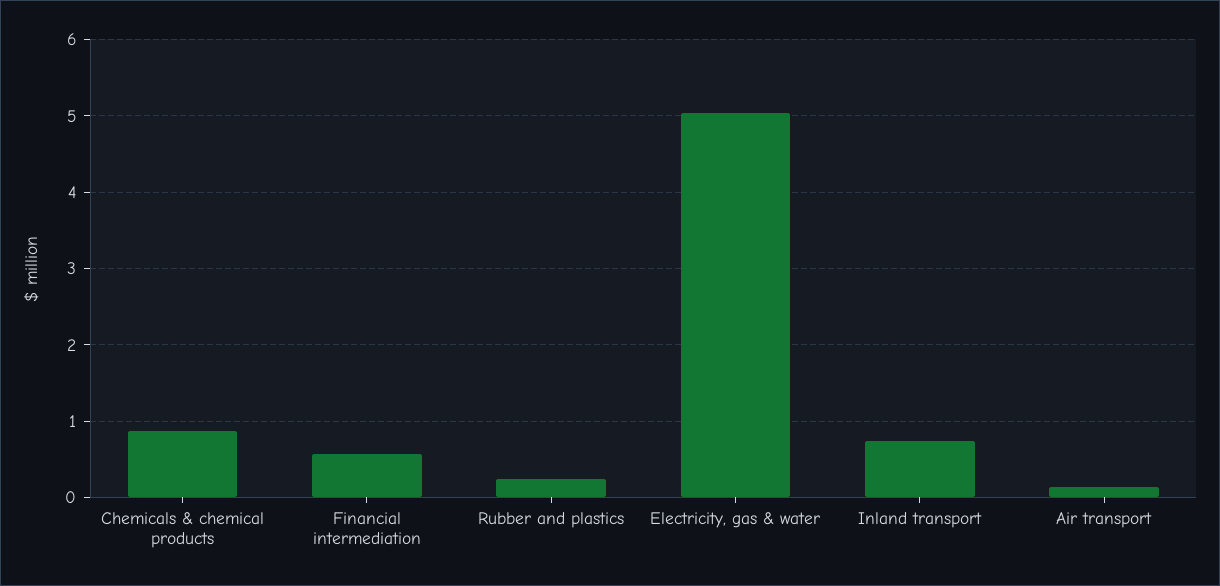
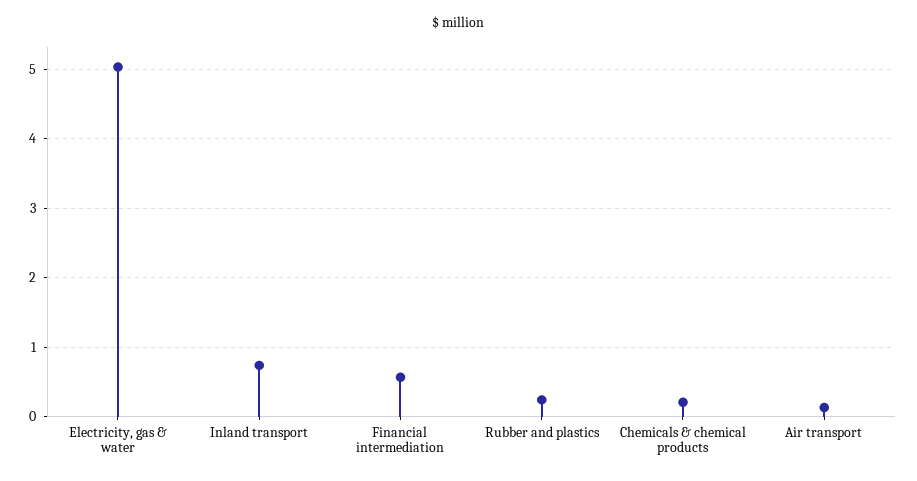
Chemicals & chemical products: 0.9 -> 0.2

